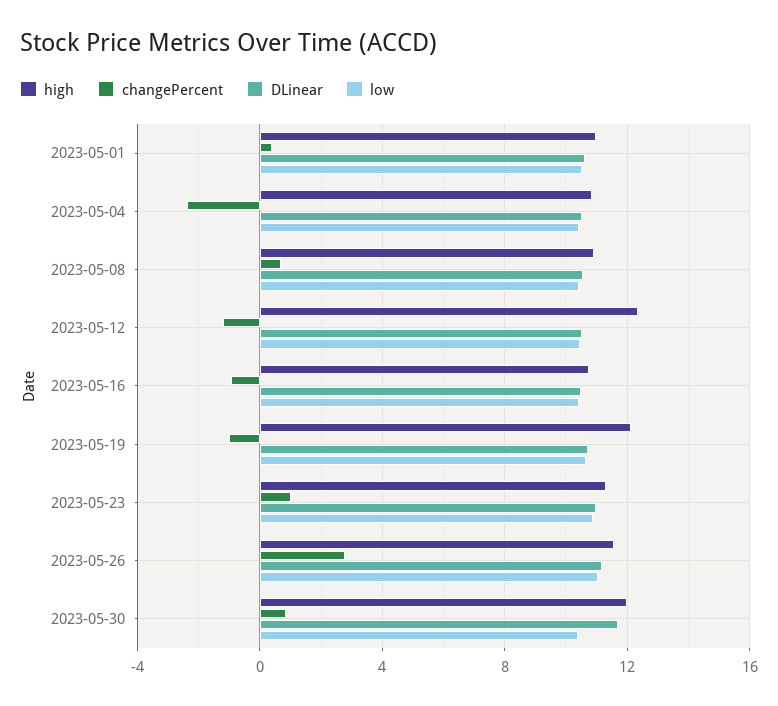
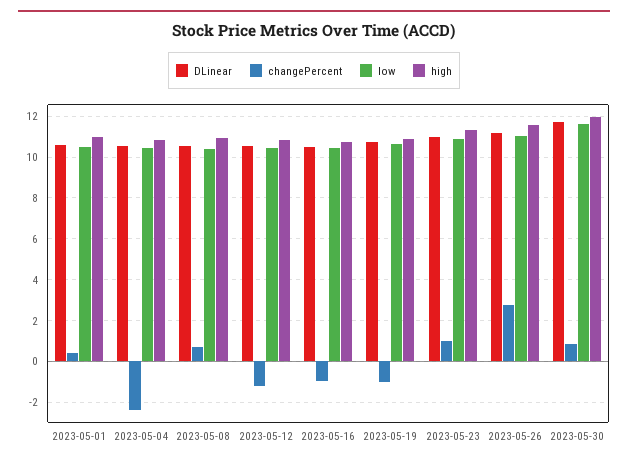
high, 2023-05-12: 12.5 -> 11
high, 2023-05-19: 12 -> 11
low, 2023-05-30: 10.5 -> 11.5

